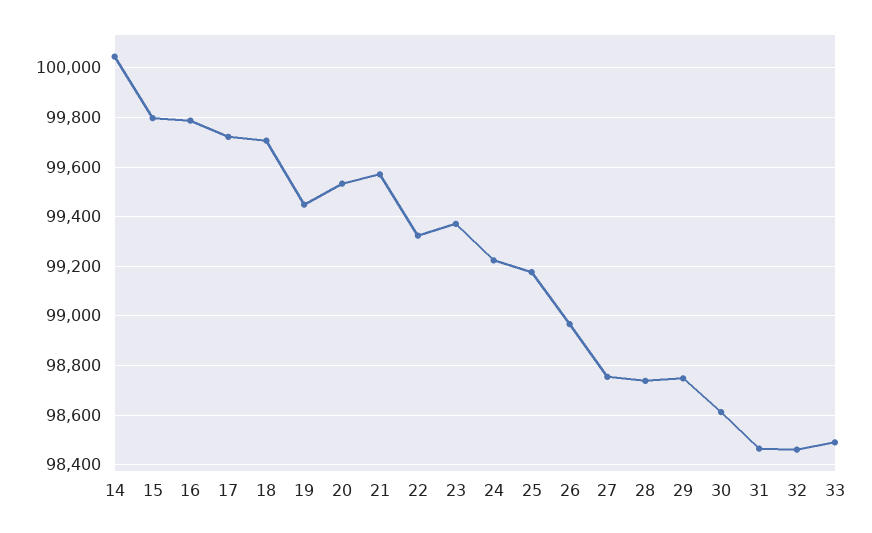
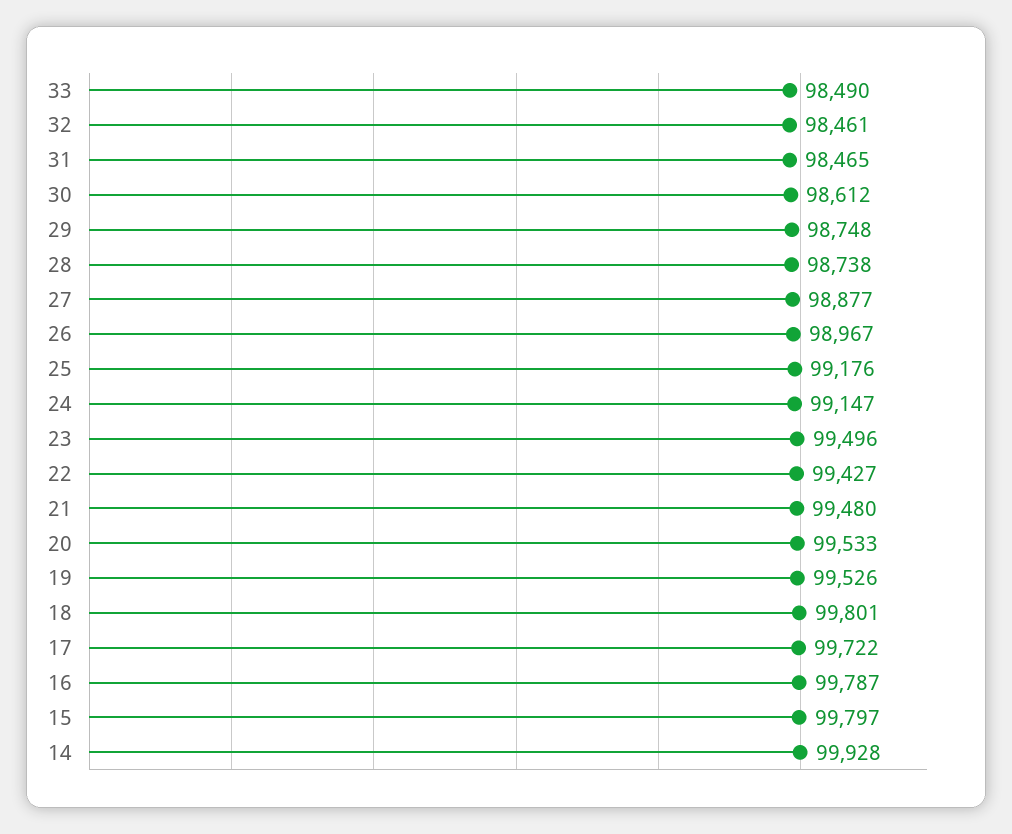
14: 100050 -> 99928
18: 99700 -> 99801
19: 99450 -> 99526
21: 99575 -> 99480
22: 99325 -> 99427
23: 99375 -> 99496
24: 99225 -> 99147
27: 98750 -> 98877

